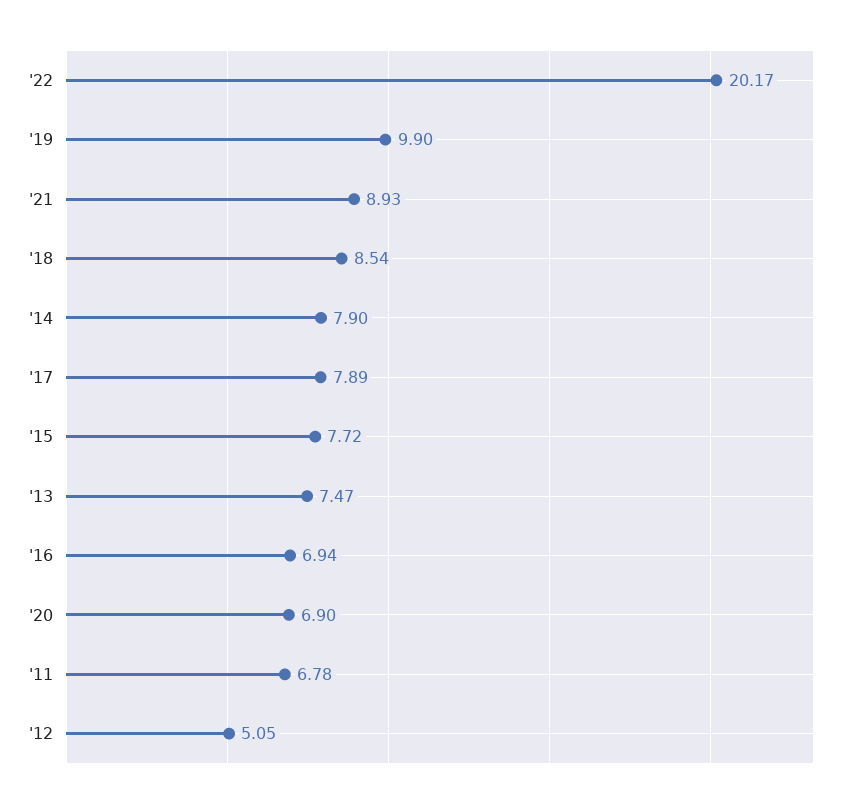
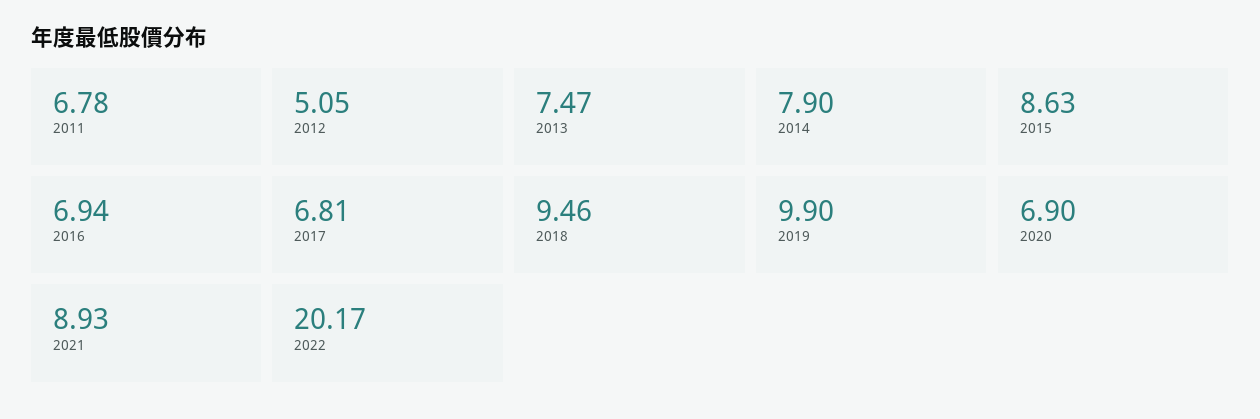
'18: 8.54 -> 9.46
'17: 7.89 -> 6.81
'15: 7.72 -> 8.63

